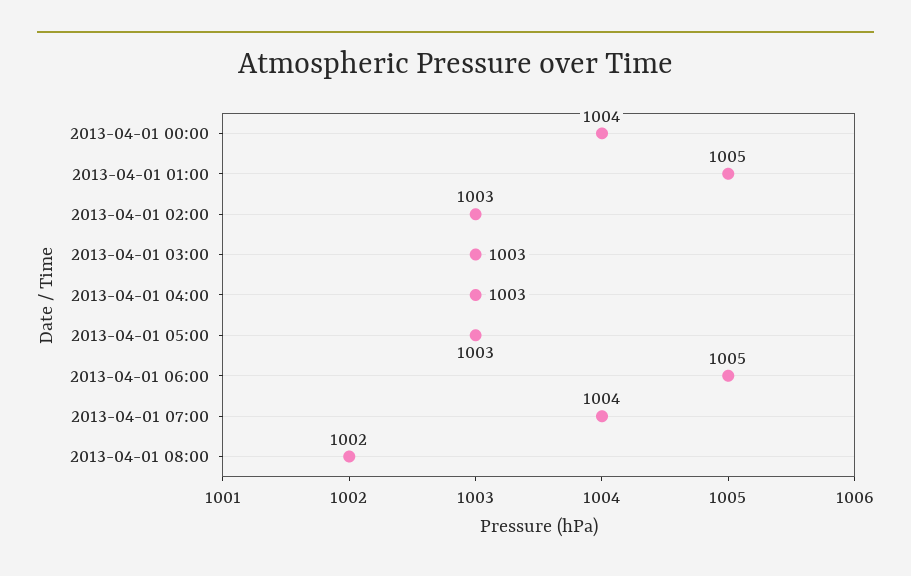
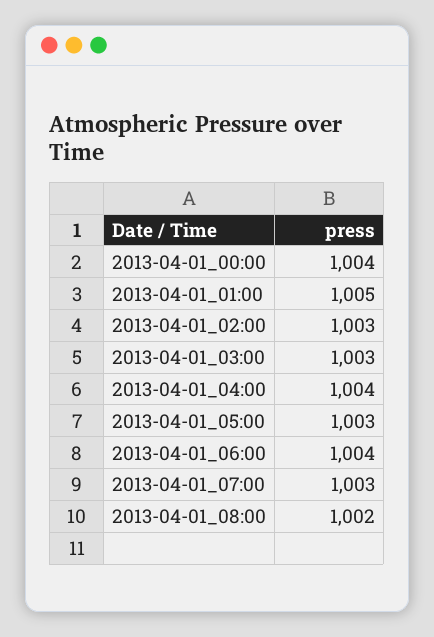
2013-04-01 04:00: 1003 -> 1004
2013-04-01 06:00: 1005 -> 1004
2013-04-01 07:00: 1004 -> 1003

